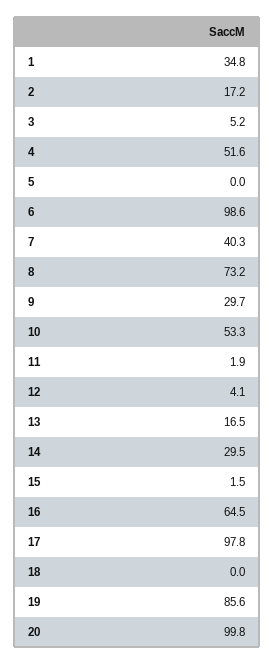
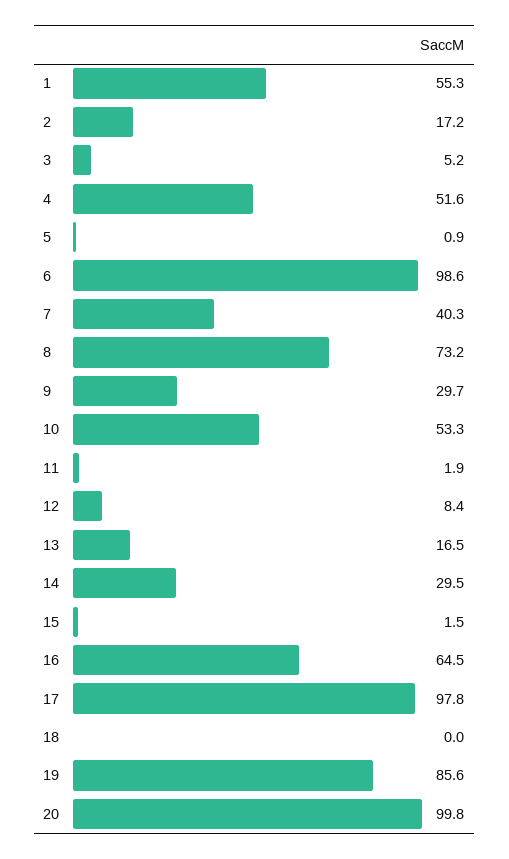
1: 34.8 -> 55.3
5: 0 -> 0.9
12: 4.1 -> 8.4

